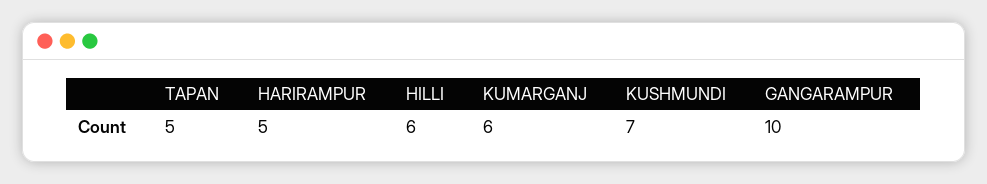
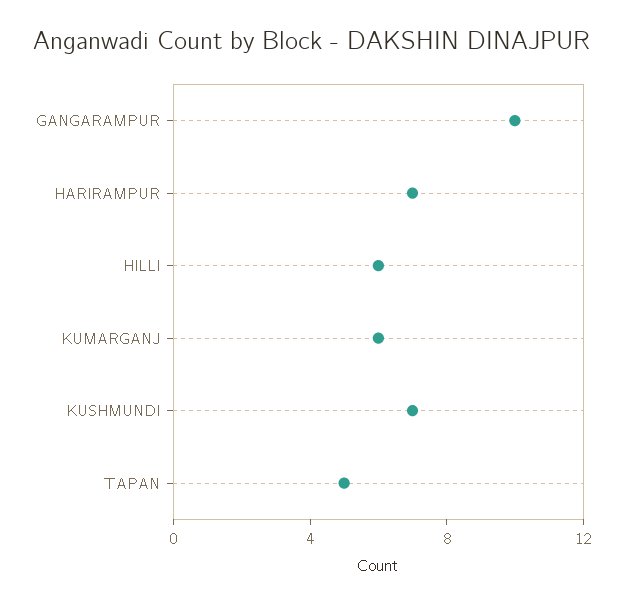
HARIRAMPUR: 5 -> 7

